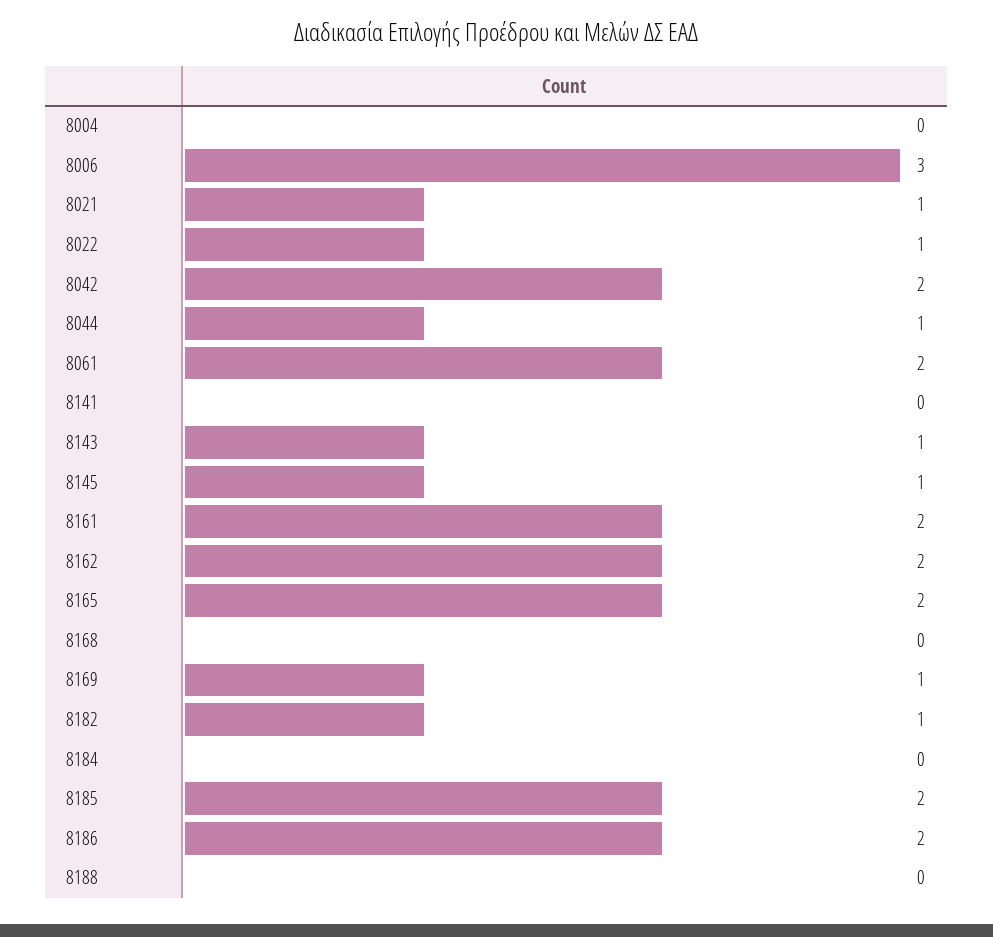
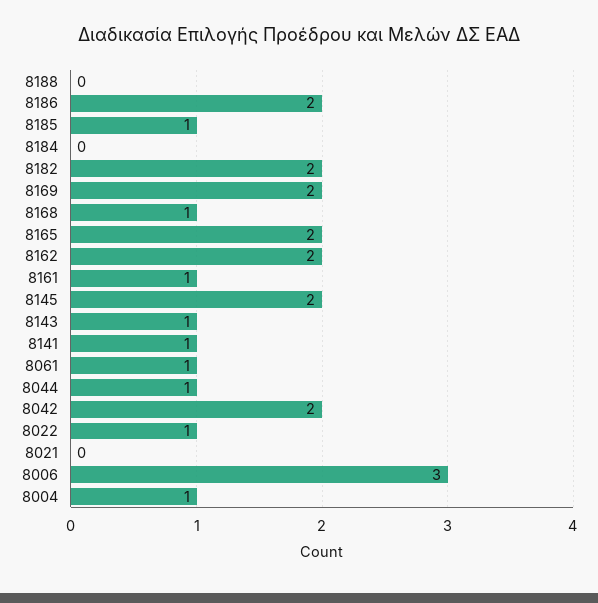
8004: 0 -> 1
8021: 1 -> 0
8061: 2 -> 1
8141: 0 -> 1
8145: 1 -> 2
8161: 2 -> 1
8168: 0 -> 1
8169: 1 -> 2
8182: 1 -> 2
8185: 2 -> 1

